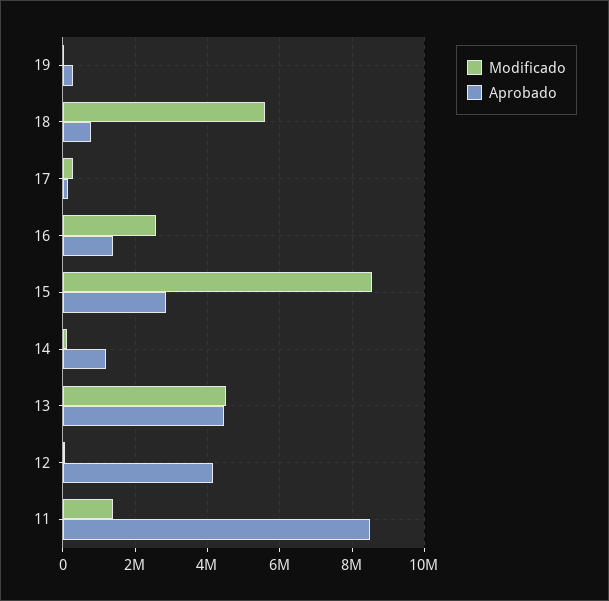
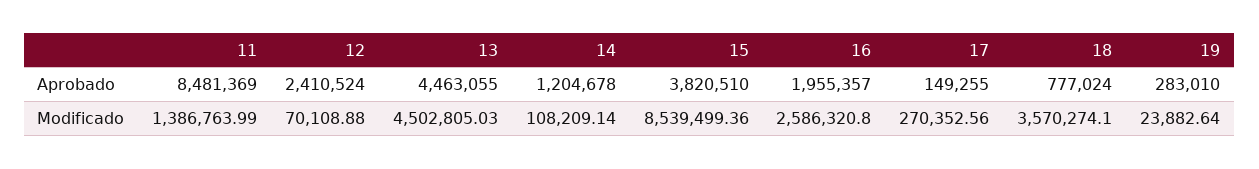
Modificado, 18: 5600000 -> 3570274.1
Aprobado, 16: 1400000 -> 1955357
Aprobado, 15: 2800000 -> 3820510
Aprobado, 12: 4200000 -> 2410524

